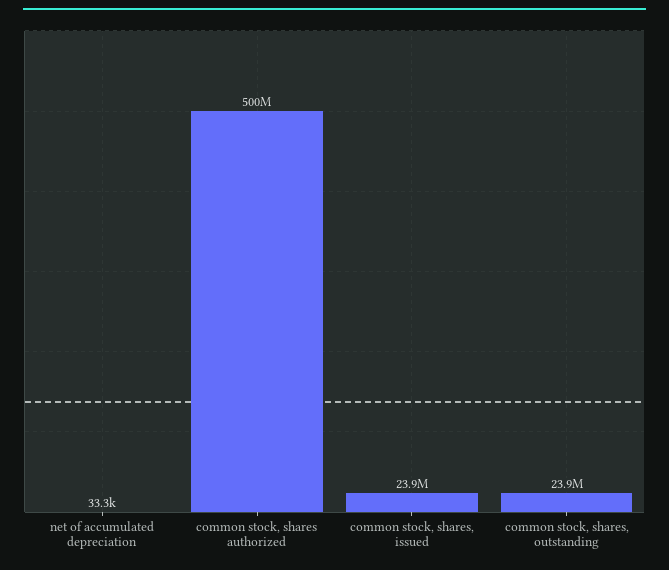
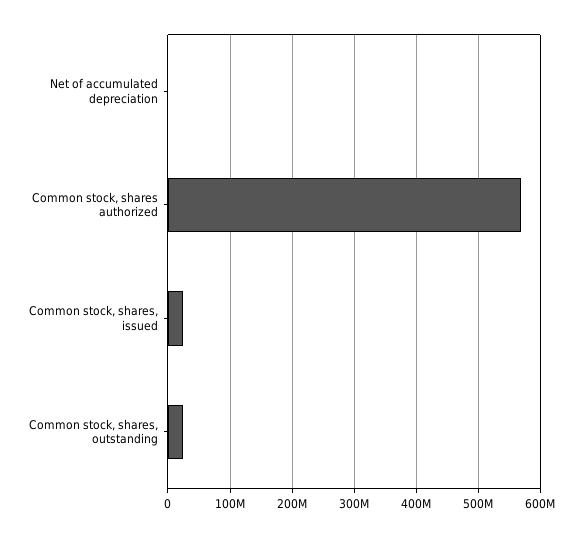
common stock, shares authorized: 500000000 -> 570000000

